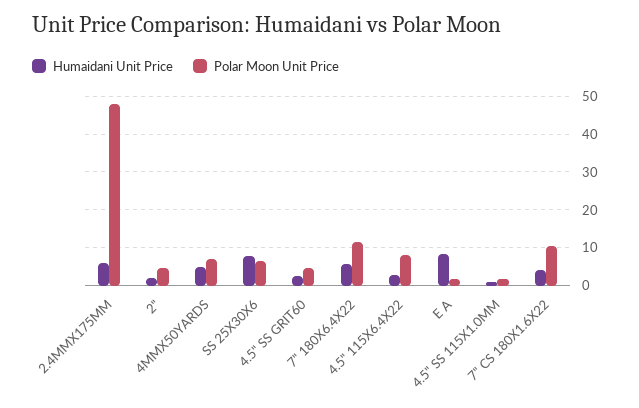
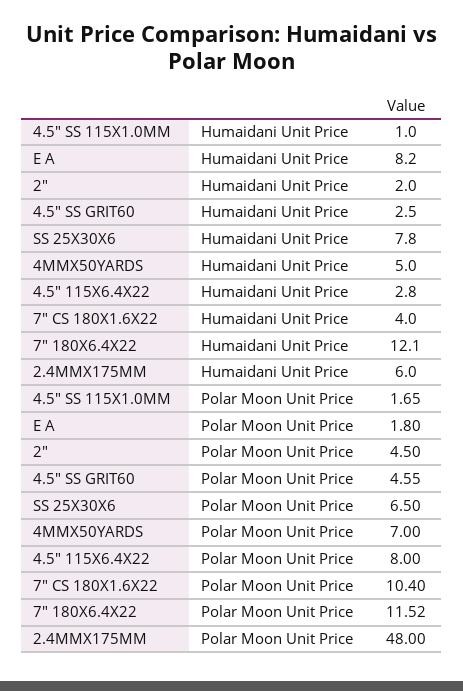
Humaidani Unit Price, 7" 180X6.4X22: 6 -> 12.1

